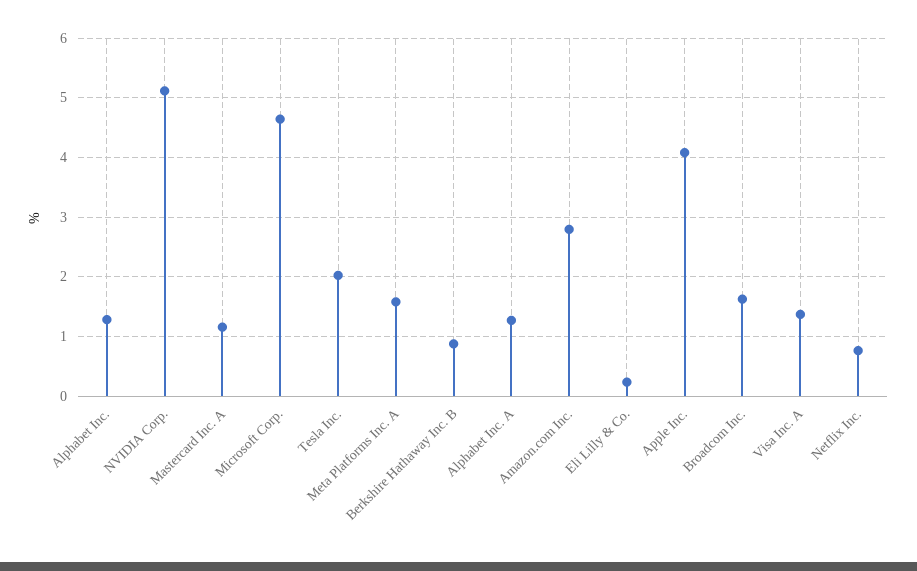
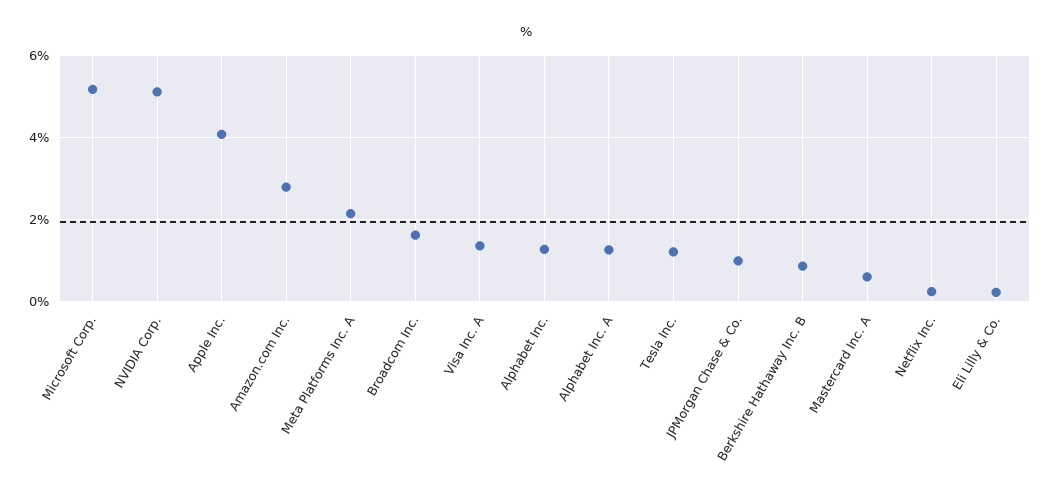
Mastercard Inc. A: 1.2 -> 0.6
Microsoft Corp.: 4.6 -> 5.2
Tesla Inc.: 2 -> 1.2
Meta Platforms Inc. A: 1.6 -> 2.2
Netflix Inc.: 0.8 -> 0.2
JPMorgan Chase & Co.: none -> 1

